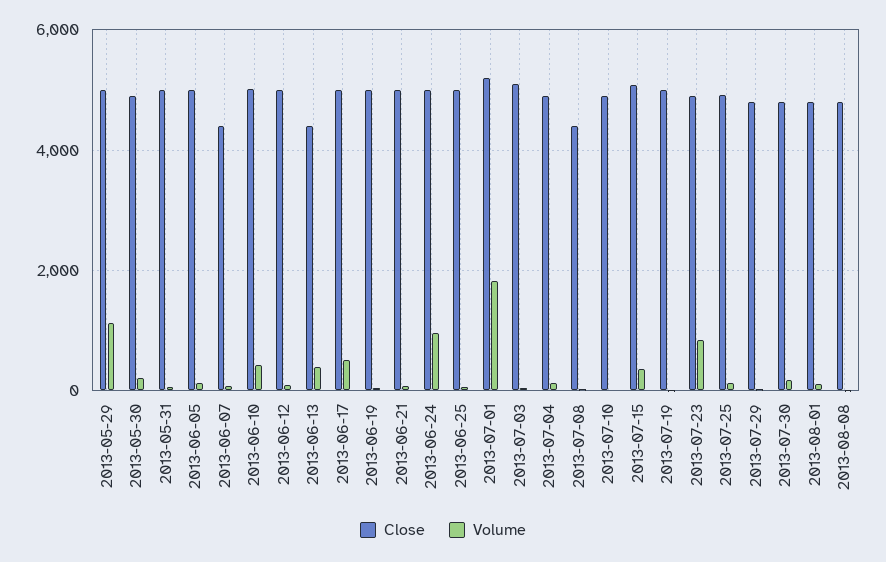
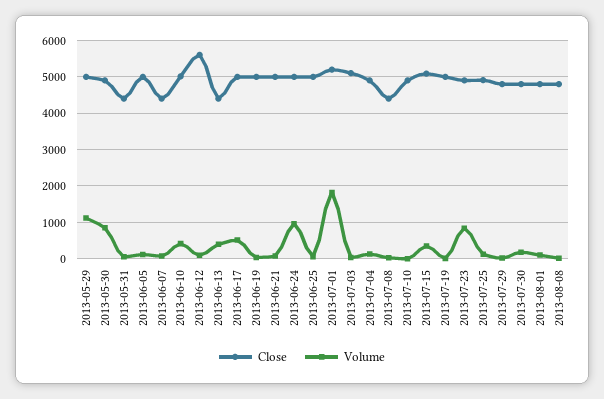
Volume, 2013-05-30: 200 -> 800
Close, 2013-05-31: 5000 -> 4400
Close, 2013-06-12: 5000 -> 5600

